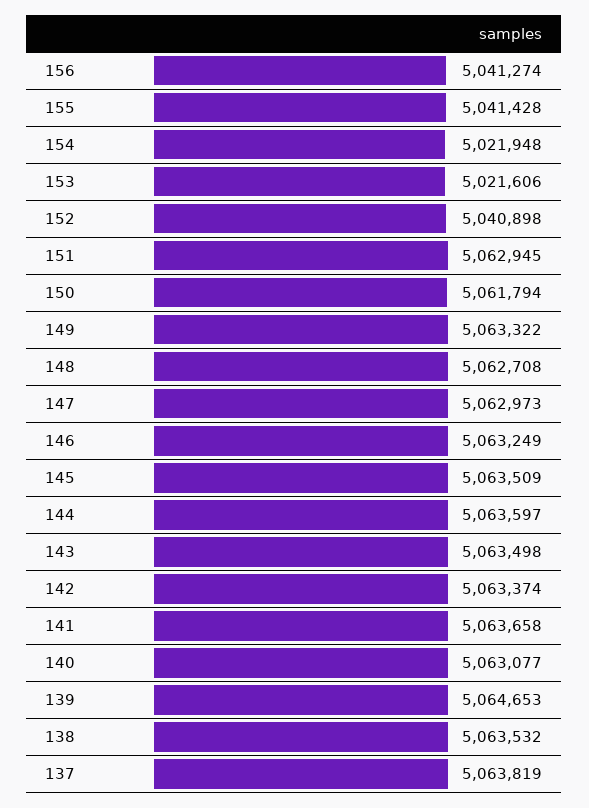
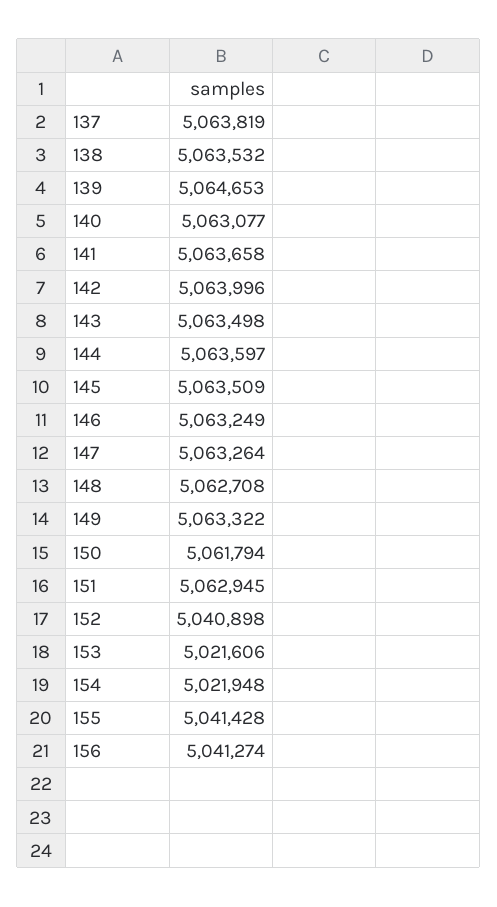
147: 5062973 -> 5063264
142: 5063374 -> 5063996

